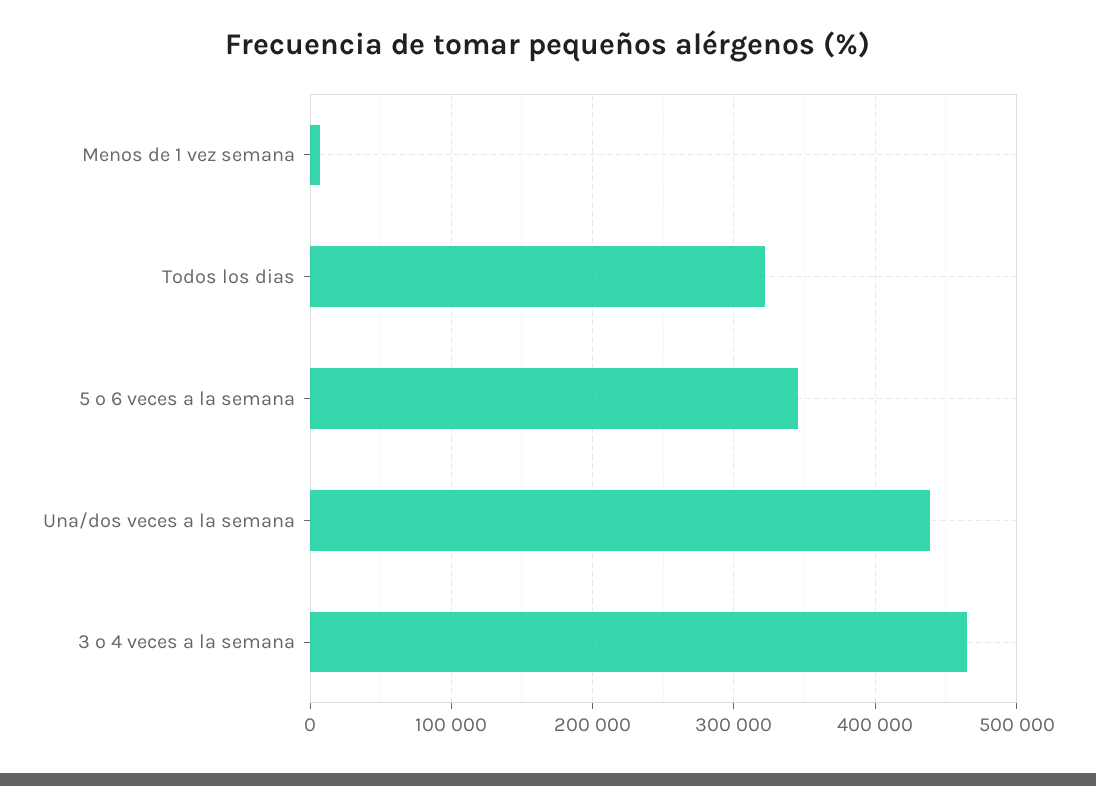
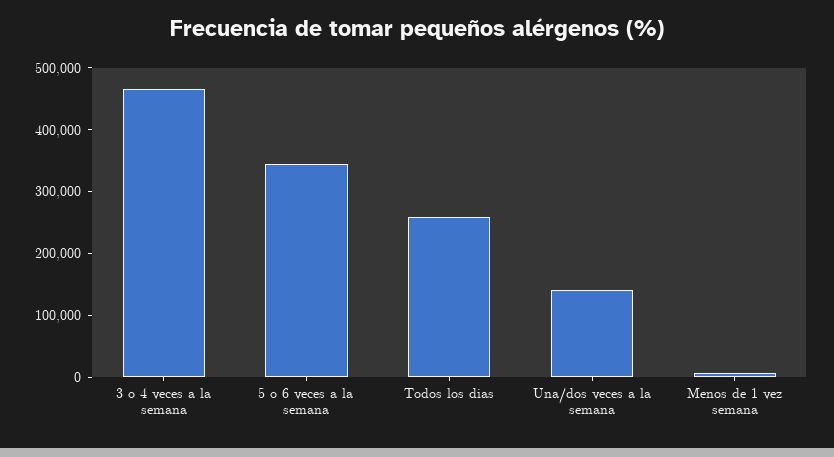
Todos los dias: 320000 -> 260000
Una/dos veces a la semana: 440000 -> 140000

